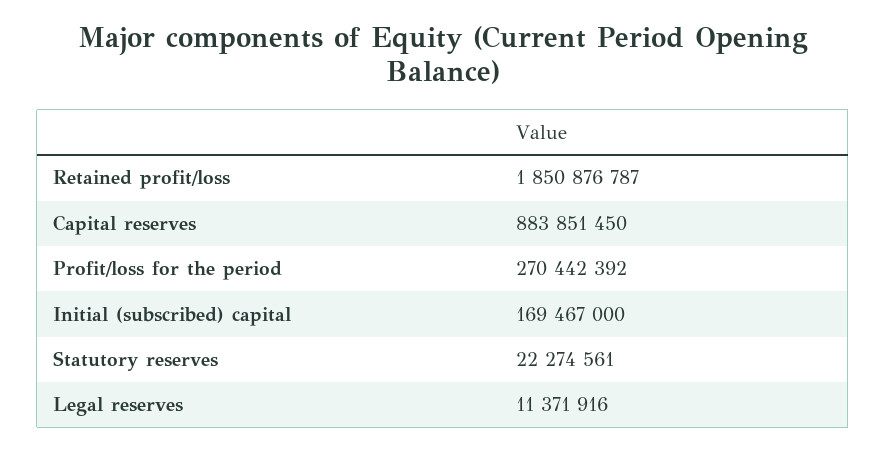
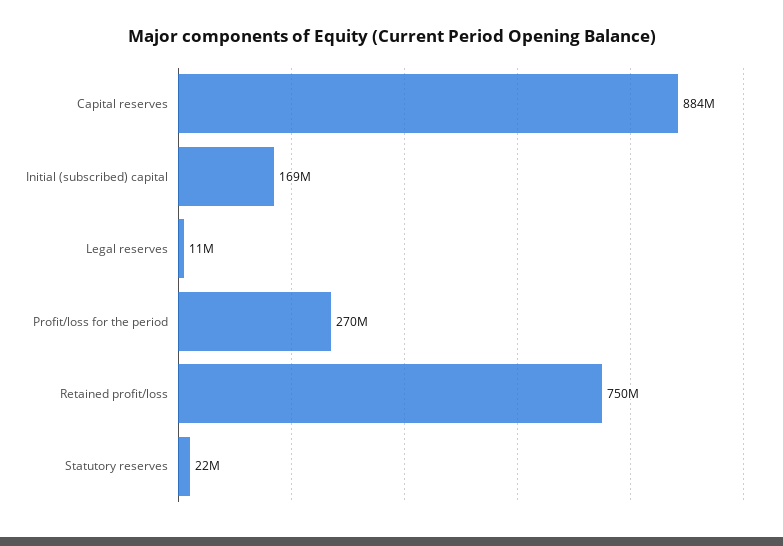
Retained profit/loss: 1850876787 -> 750000000

